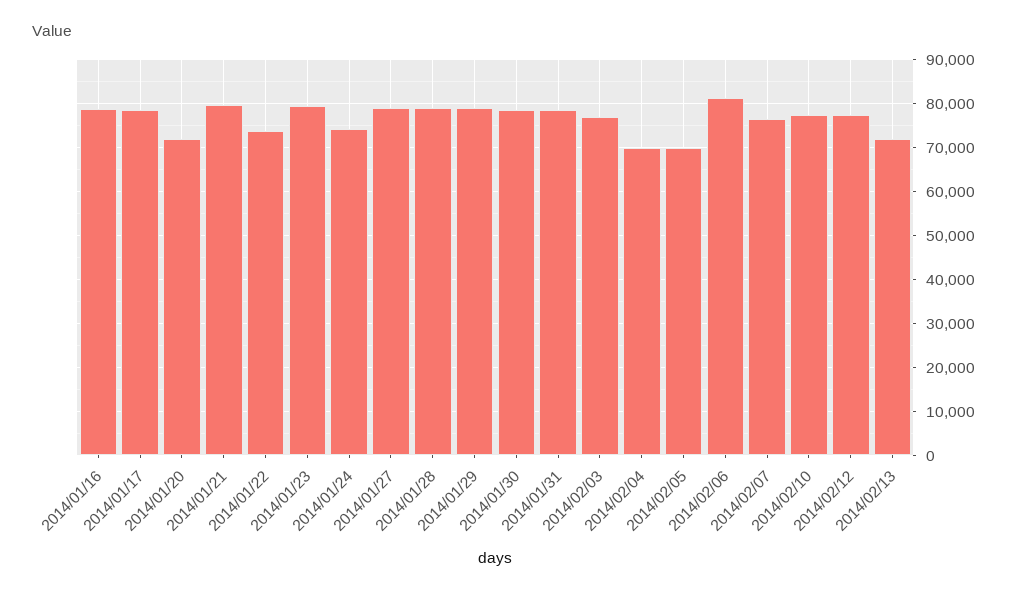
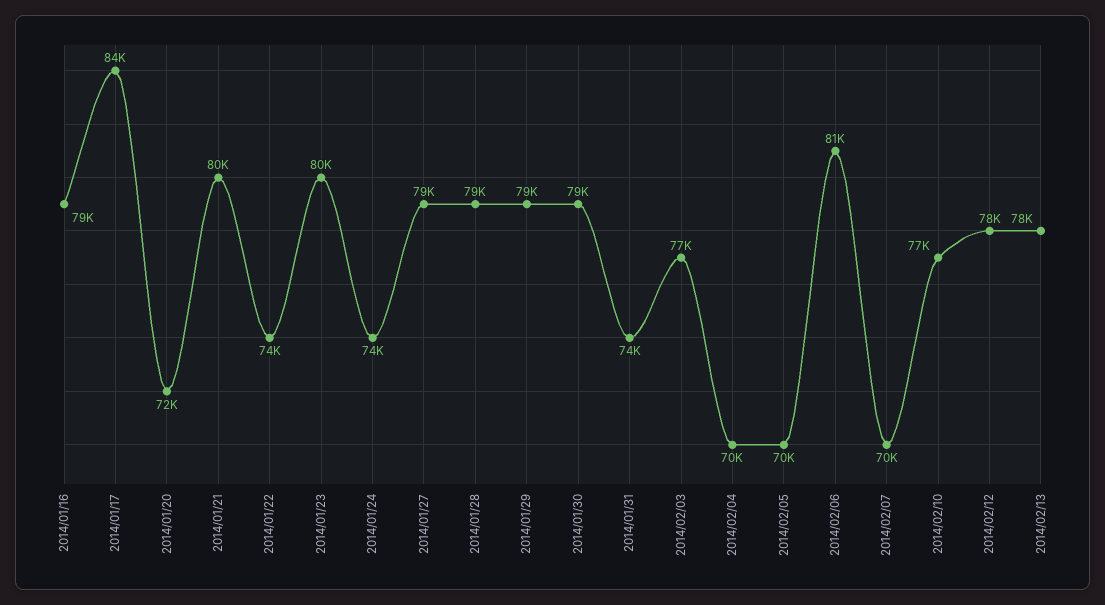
2014/01/17: 78000 -> 84000
2014/01/31: 78000 -> 74000
2014/02/07: 76000 -> 70000
2014/02/13: 72000 -> 78000

